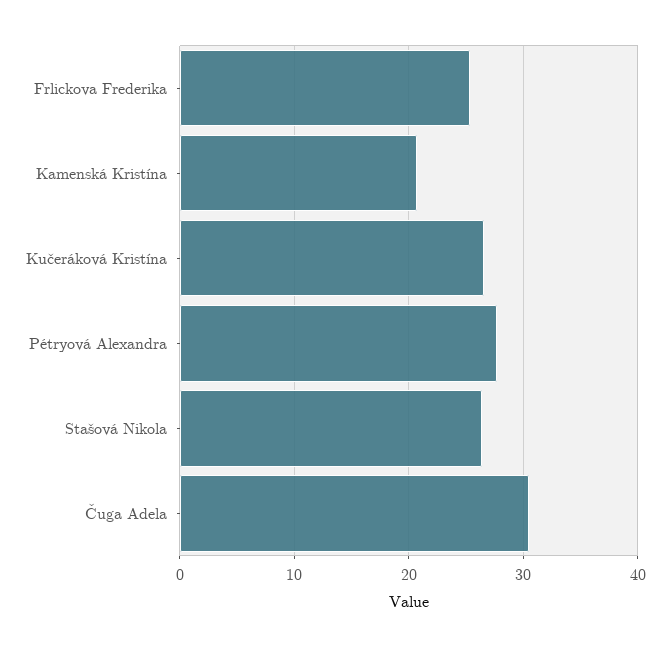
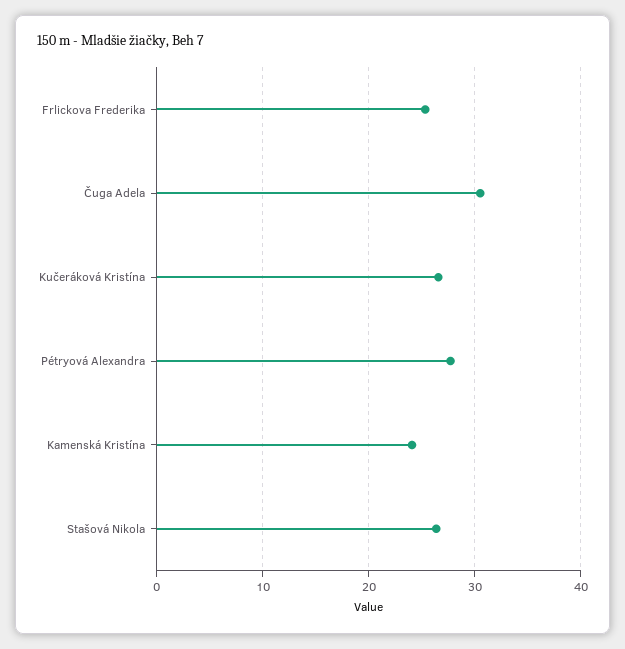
Kamenská Kristína: 21 -> 24

